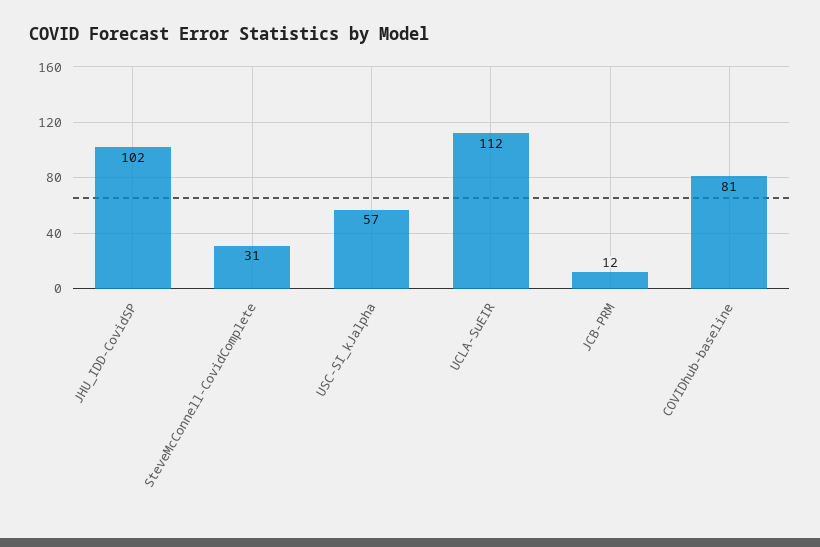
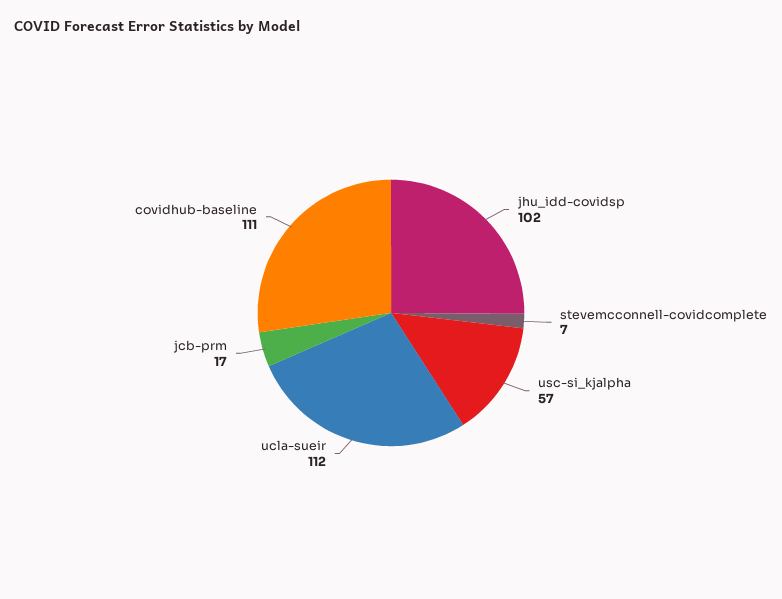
SteveMcConnell-CovidComplete: 31 -> 7
JCB-PRM: 12 -> 17
COVIDhub-baseline: 81 -> 111

